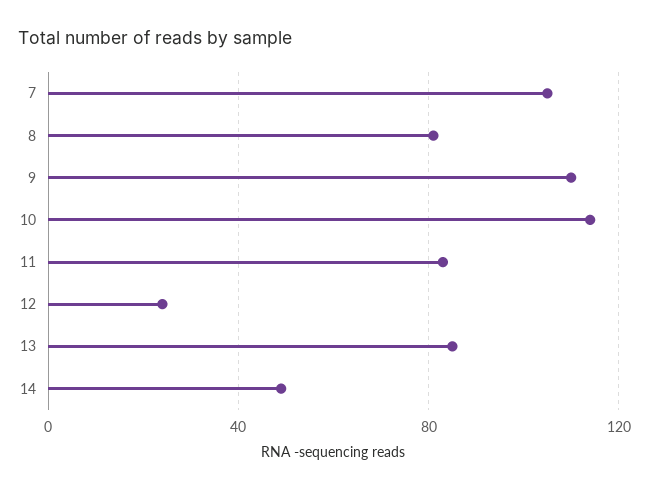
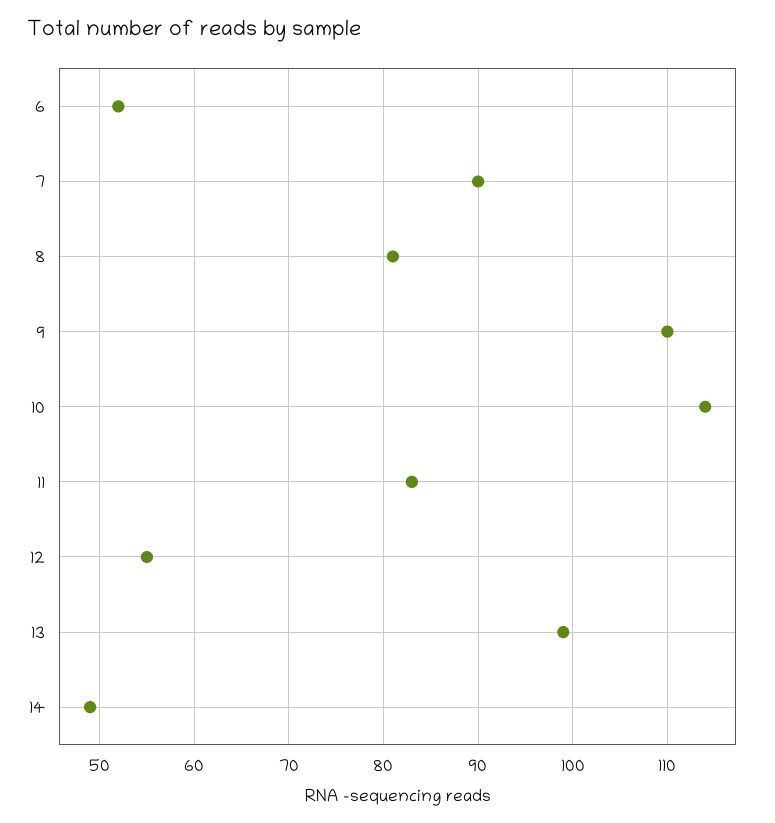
7: 105 -> 90
12: 25 -> 55
13: 85 -> 99
6: none -> 52

